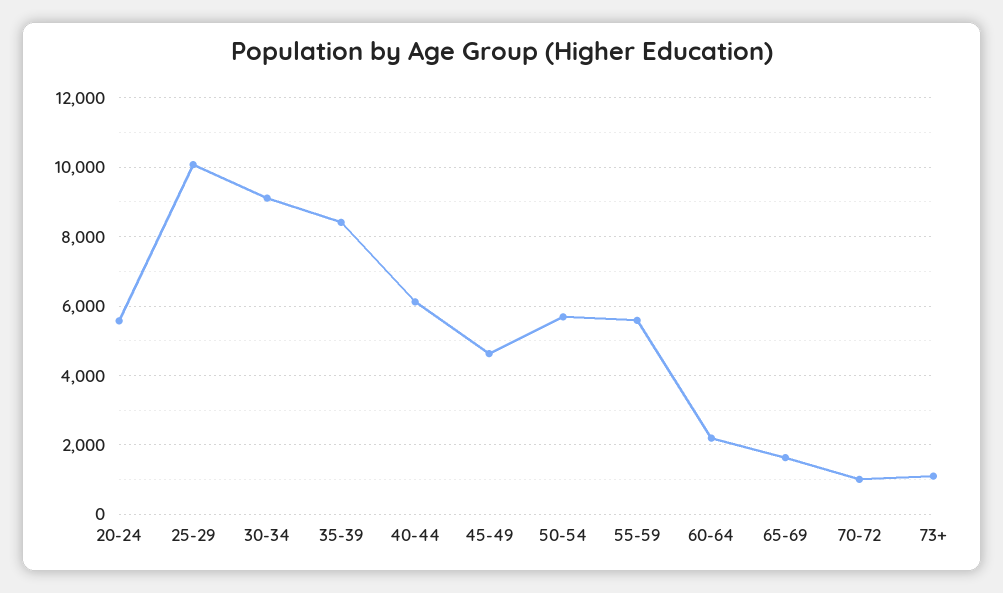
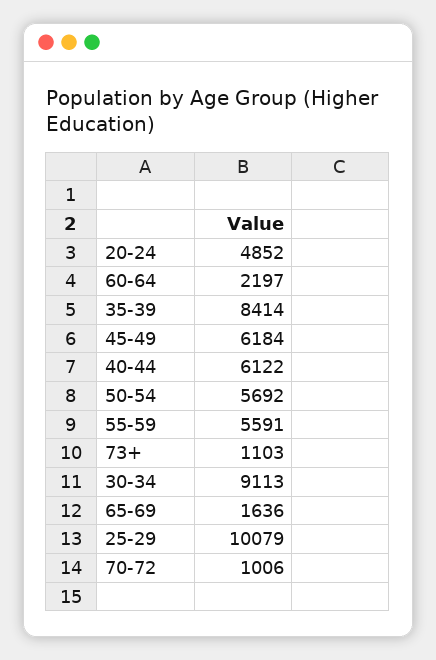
20-24: 5600 -> 4852
45-49: 4600 -> 6184

